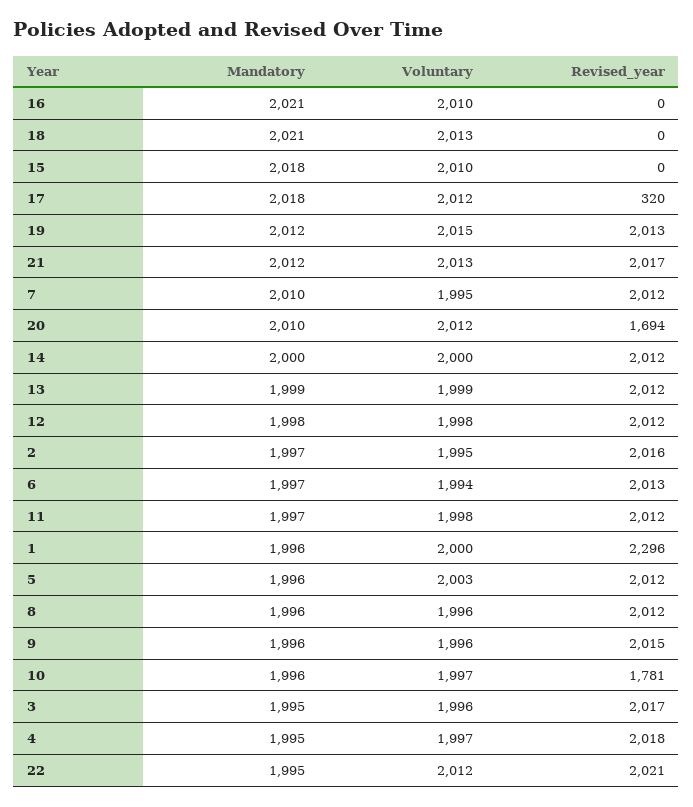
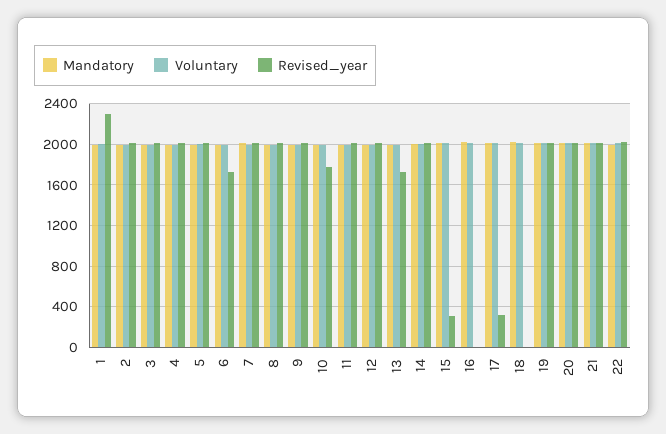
Revised_year, 15: 0 -> 300
Revised_year, 20: 1694 -> 2000
Revised_year, 13: 2012 -> 1700
Revised_year, 6: 2013 -> 1700

